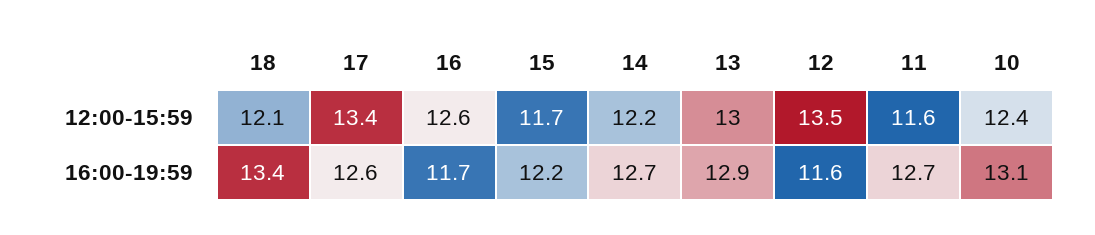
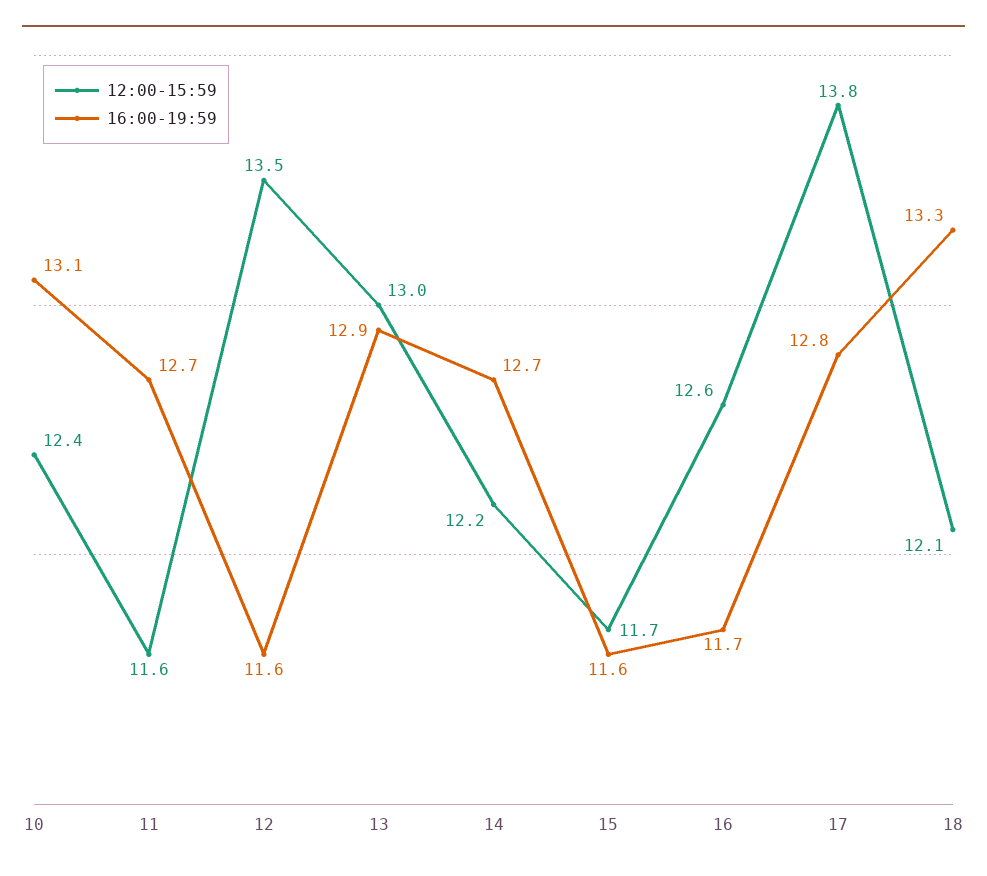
12:00-15:59, 17: 13.4 -> 13.8
16:00-19:59, 18: 13.4 -> 13.3
16:00-19:59, 17: 12.6 -> 12.8
16:00-19:59, 15: 12.2 -> 11.6

